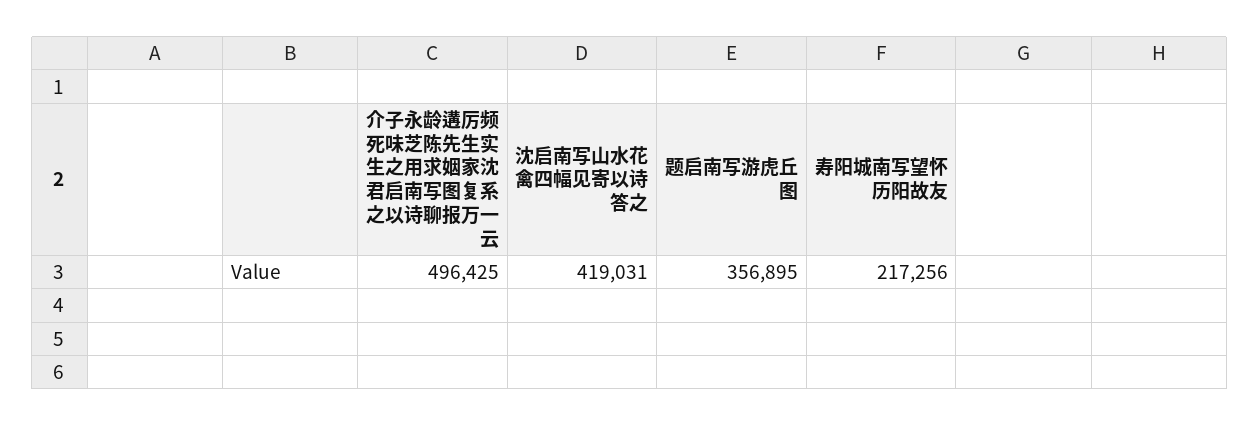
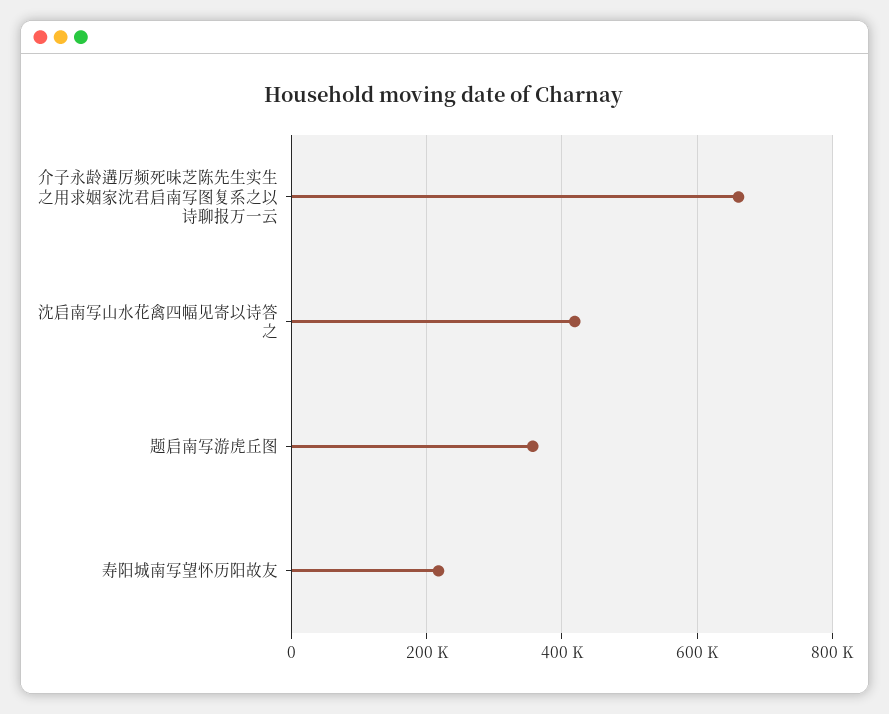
介子永龄遘厉频死味芝陈先生实生之用求姻家沈君启南写图复系之以诗聊报万一云: 496425 -> 660000

